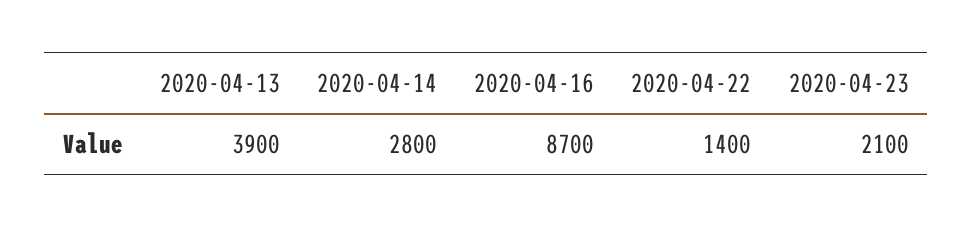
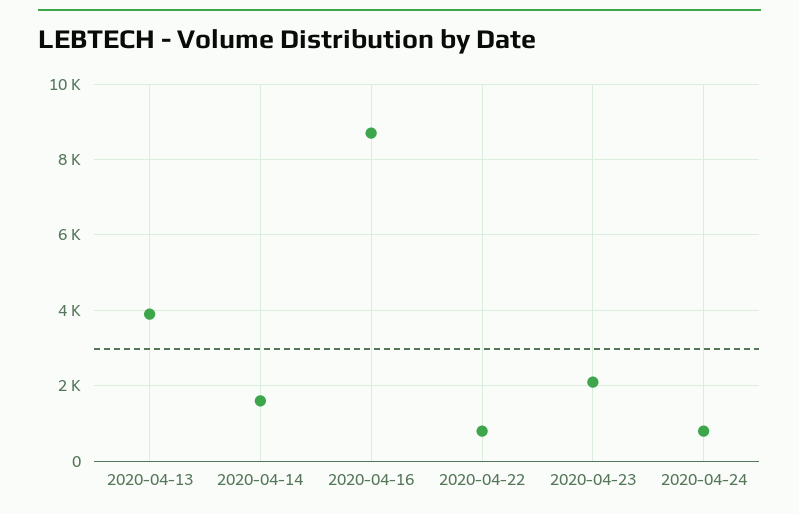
2020-04-14: 2800 -> 1600
2020-04-22: 1400 -> 800
2020-04-24: none -> 800

